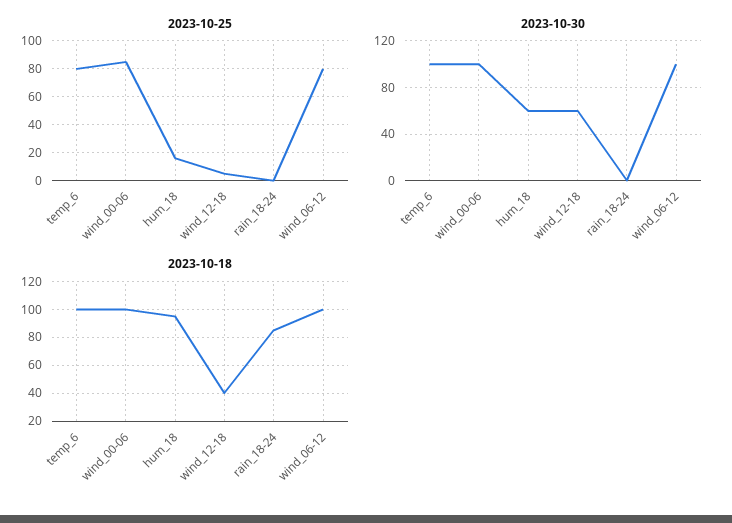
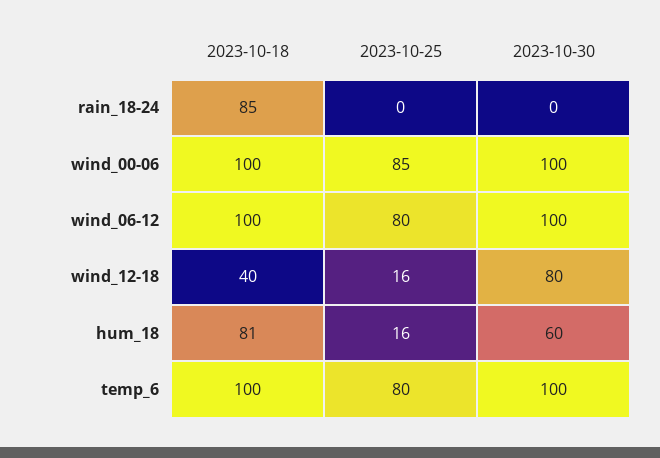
2023-10-25, wind_12-18: 5 -> 16
2023-10-30, wind_12-18: 60 -> 80
2023-10-18, hum_18: 95 -> 81

